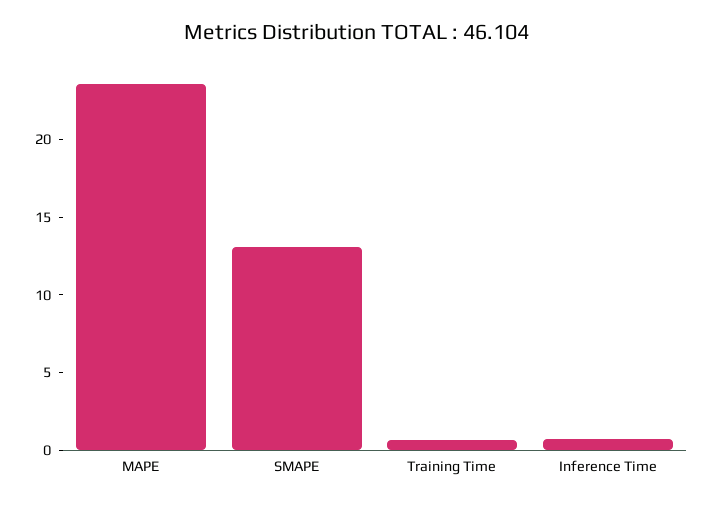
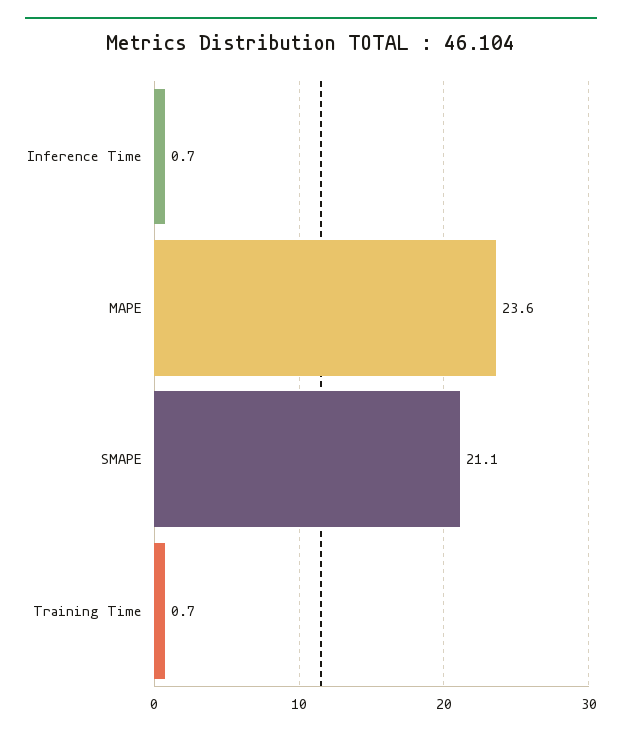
SMAPE: 13 -> 21.1

